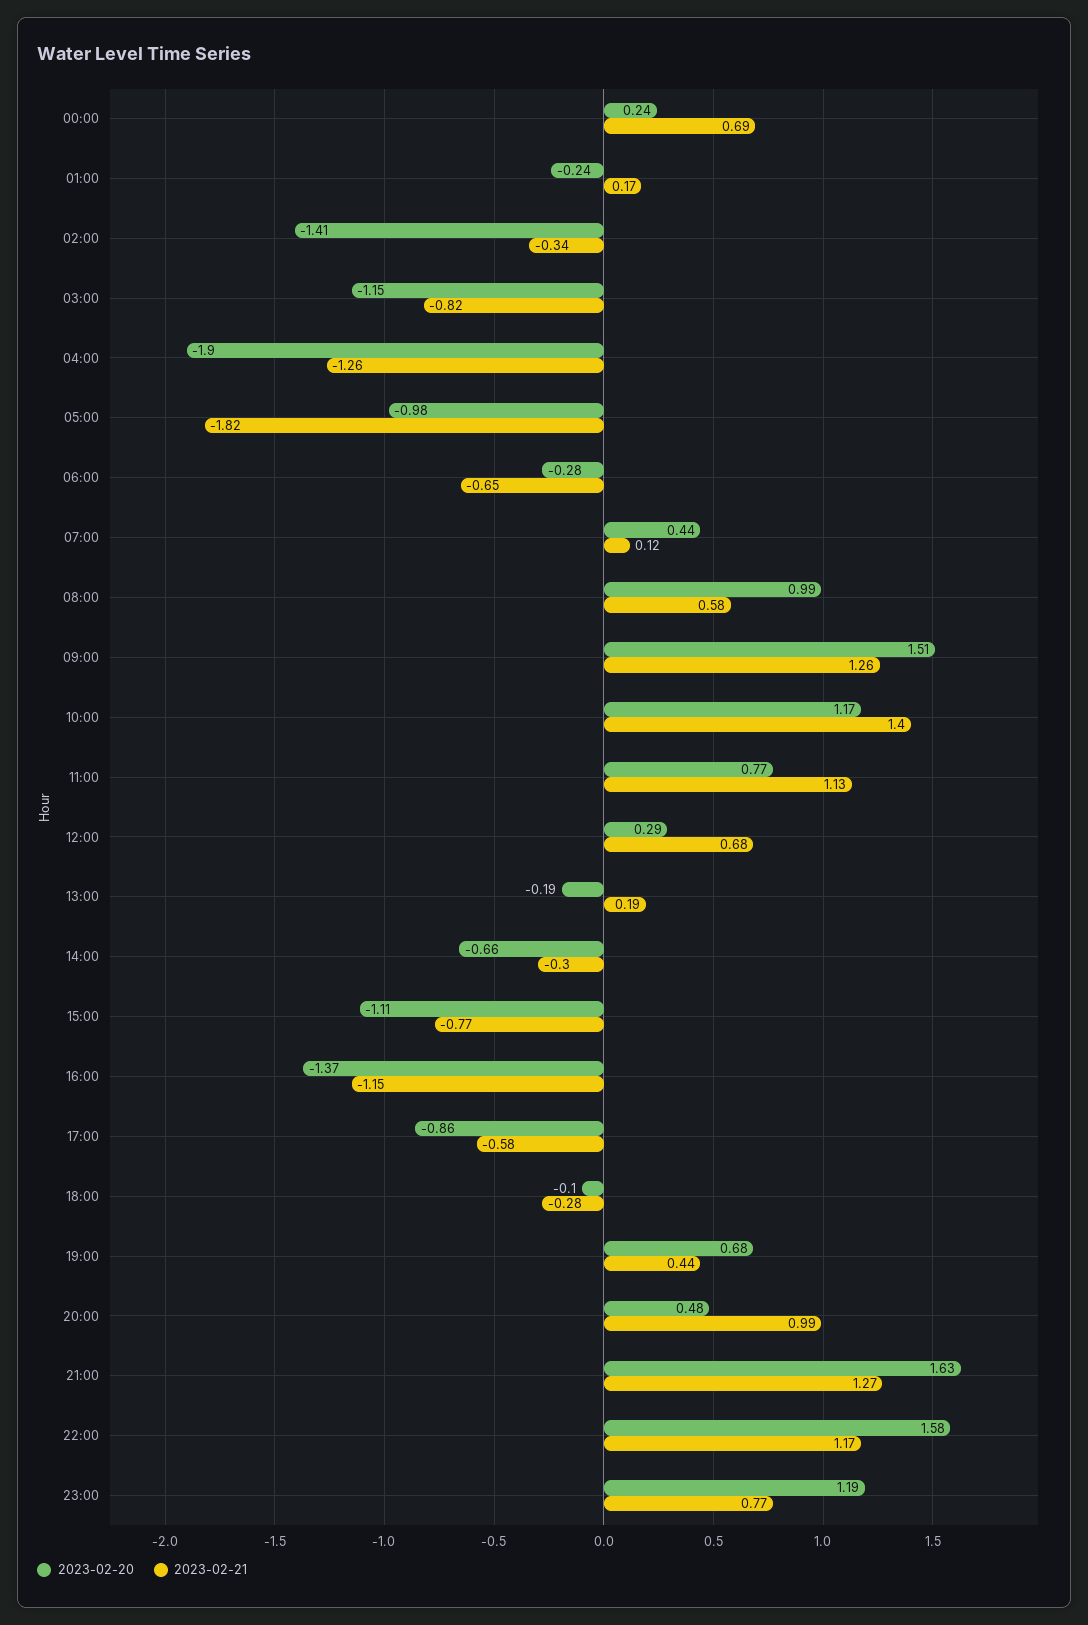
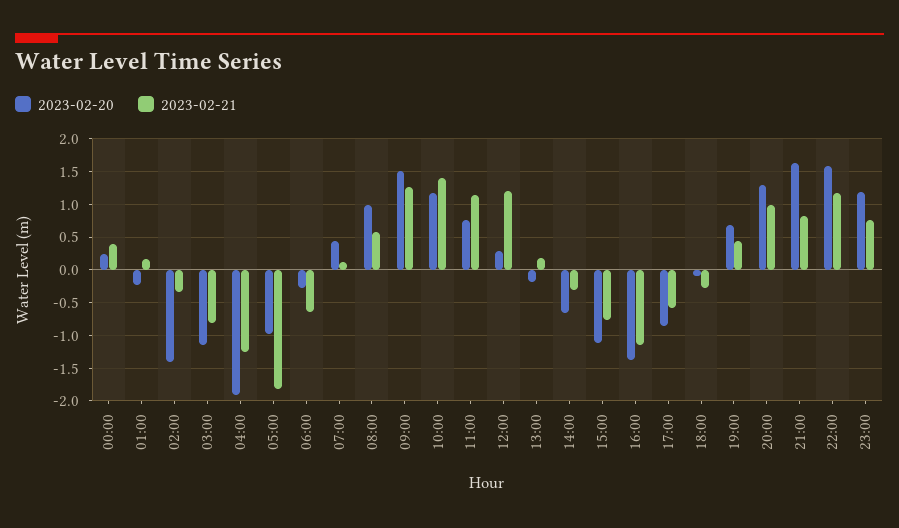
2023-02-21, 00:00: 0.69 -> 0.4
2023-02-21, 12:00: 0.68 -> 1.2
2023-02-20, 20:00: 0.48 -> 1.3
2023-02-21, 21:00: 1.27 -> 0.8

